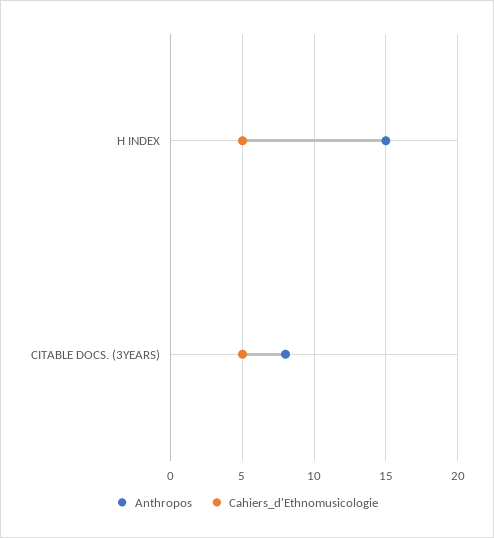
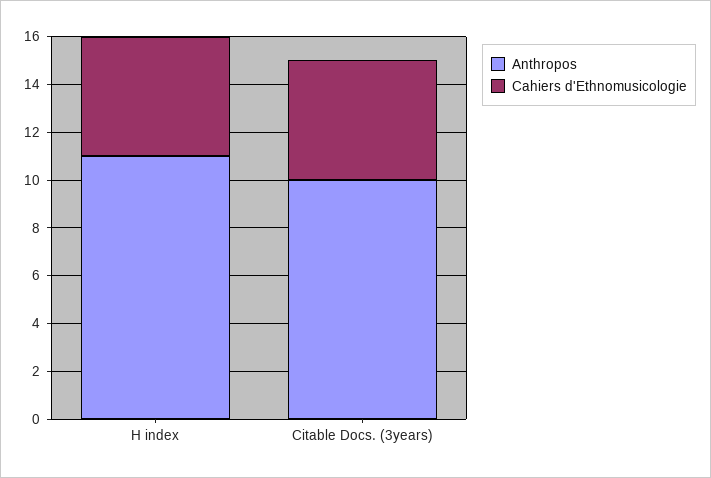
Anthropos, H INDEX: 15 -> 11
Anthropos, CITABLE DOCS. (3YEARS): 8 -> 10

